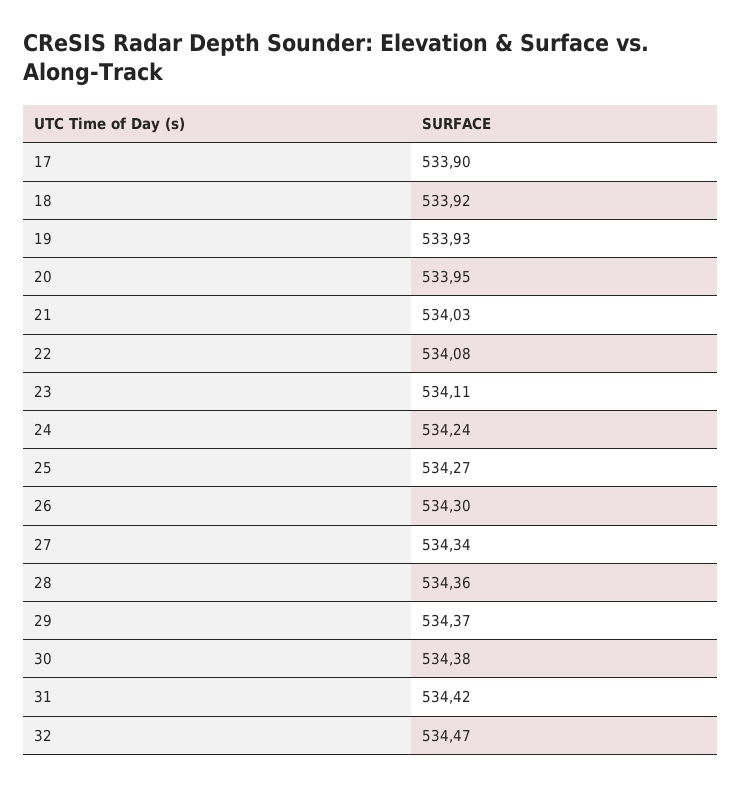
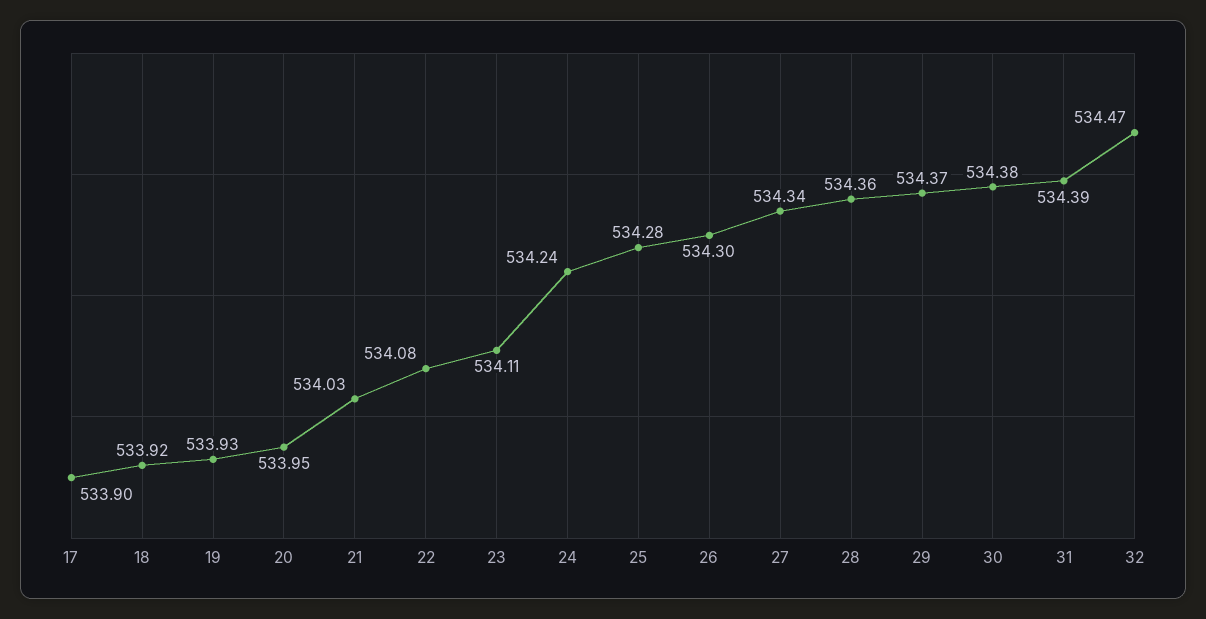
25: 534.27 -> 534.28
31: 534.42 -> 534.39

